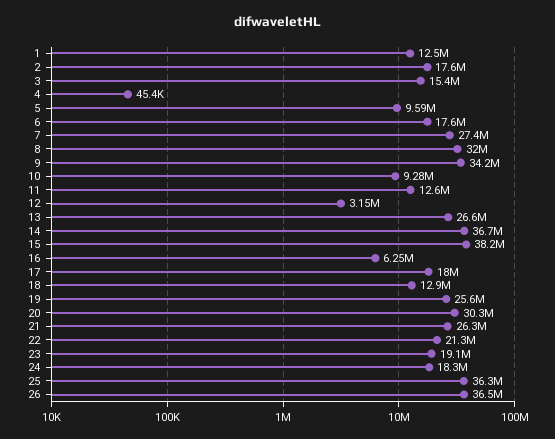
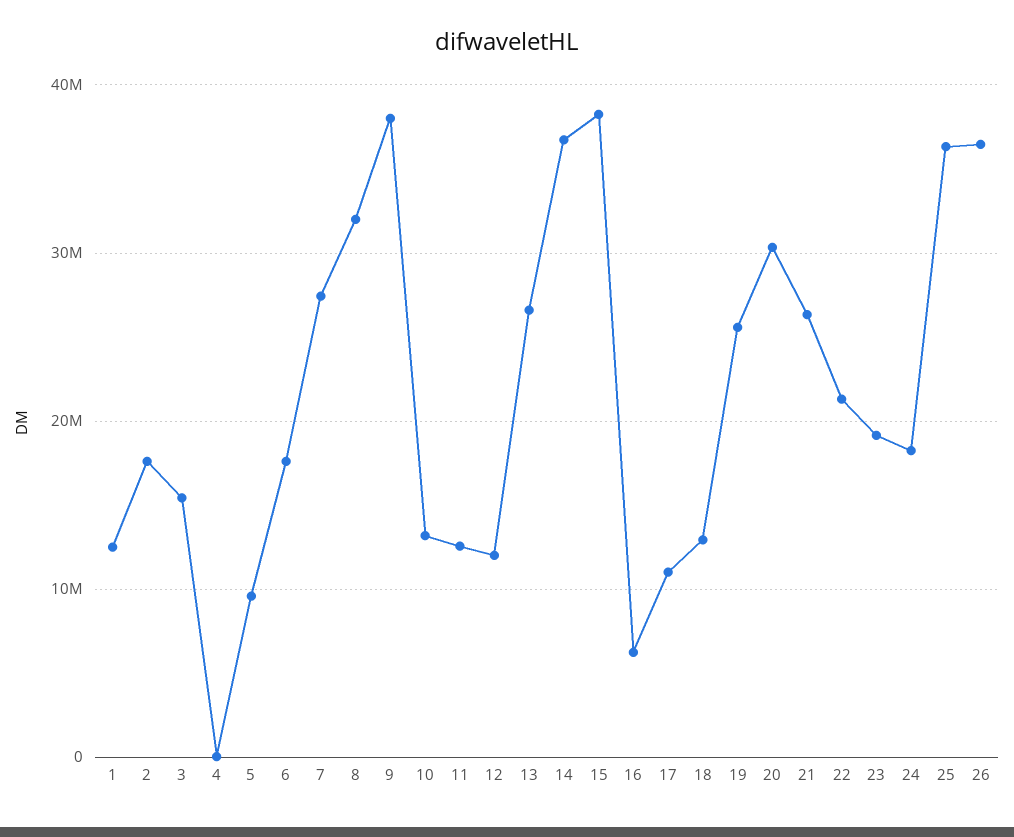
9: 34200000 -> 38000000
10: 9280000 -> 13000000
12: 3150000 -> 12000000
17: 18000000 -> 11000000

